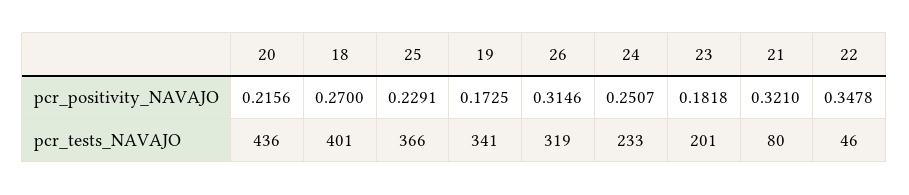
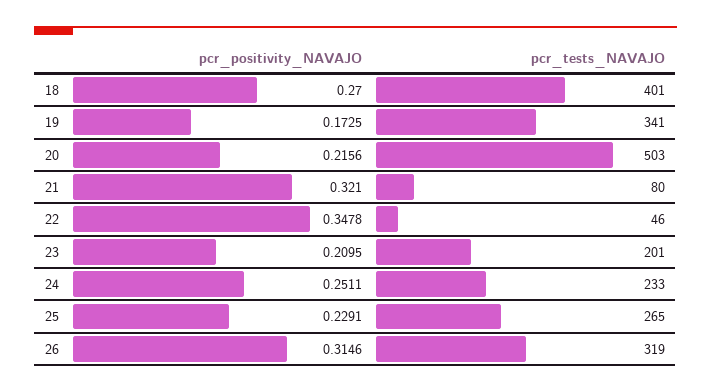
24, pcr_positivity_NAVAJO: 0.2507 -> 0.2511
23, pcr_positivity_NAVAJO: 0.1818 -> 0.2095
20, pcr_tests_NAVAJO: 436 -> 503
25, pcr_tests_NAVAJO: 366 -> 265

